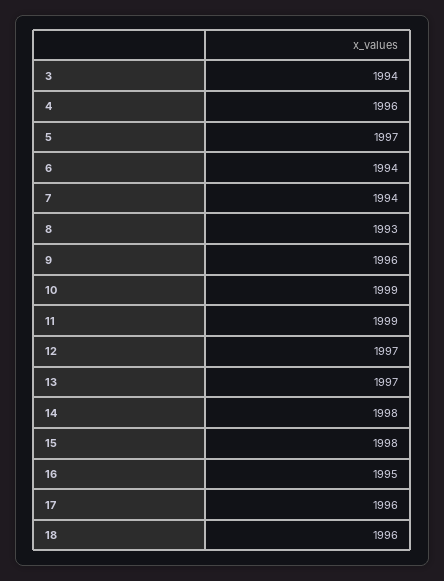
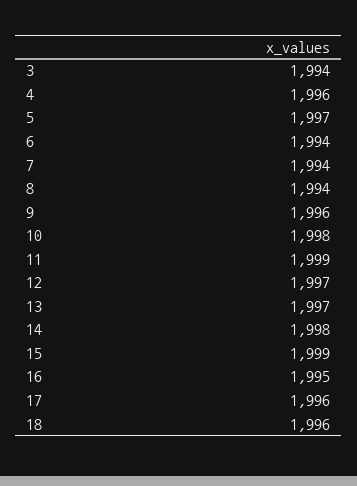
8: 1993 -> 1994
10: 1999 -> 1998
15: 1998 -> 1999

